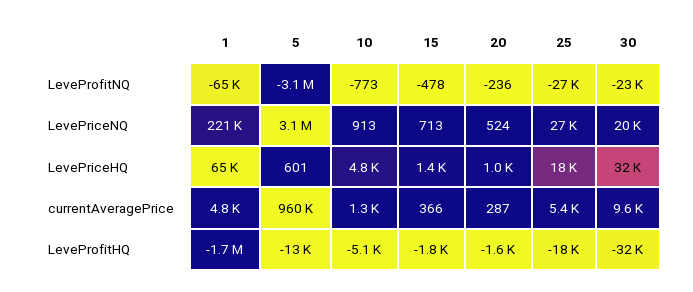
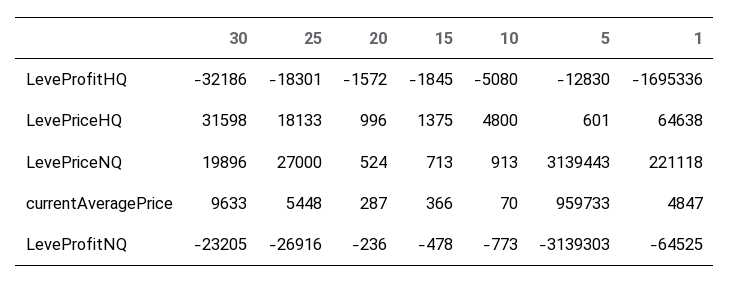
10, currentAveragePrice: 1300 -> 70

